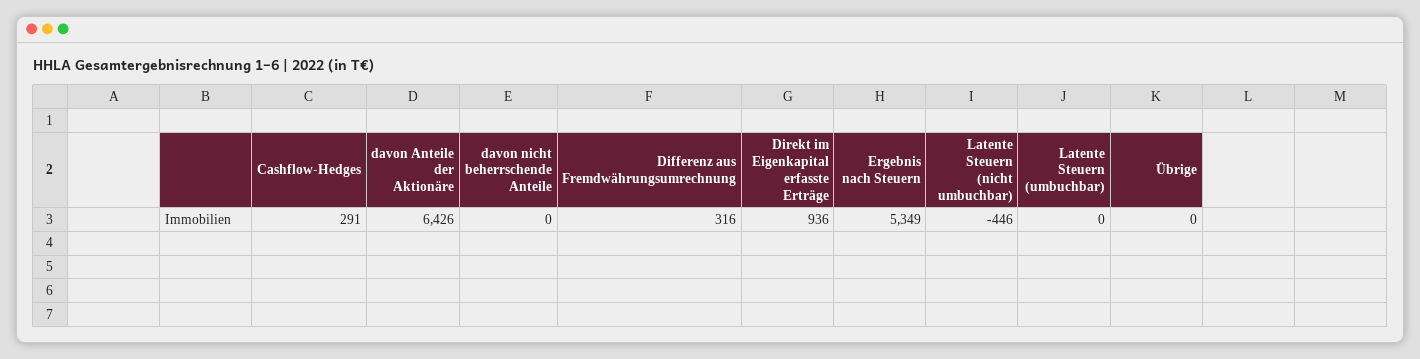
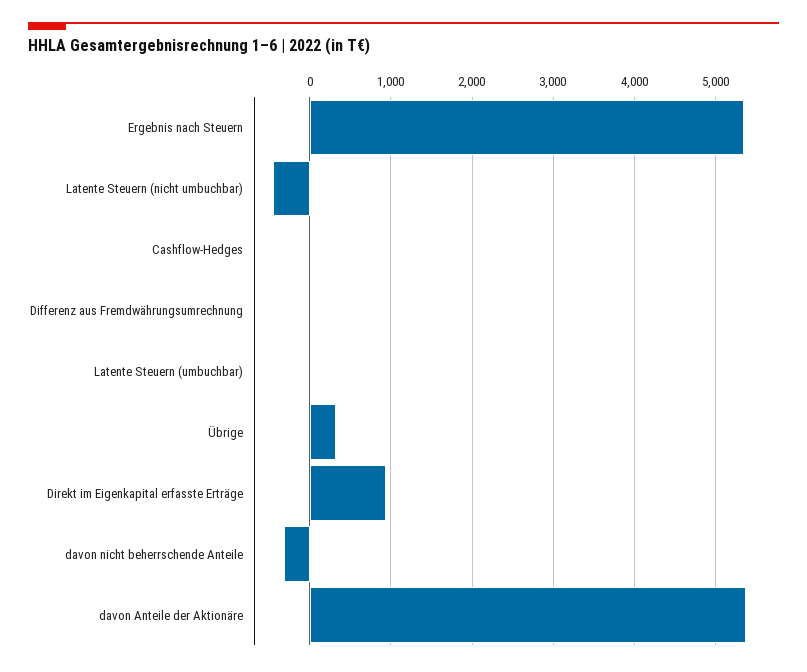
Cashflow-Hedges: 291 -> 0
davon Anteile der Aktionäre: 6426 -> 5400
davon nicht beherrschende Anteile: 0 -> -300
Differenz aus Fremdwährungsumrechnung: 316 -> 0
Übrige: 0 -> 300

